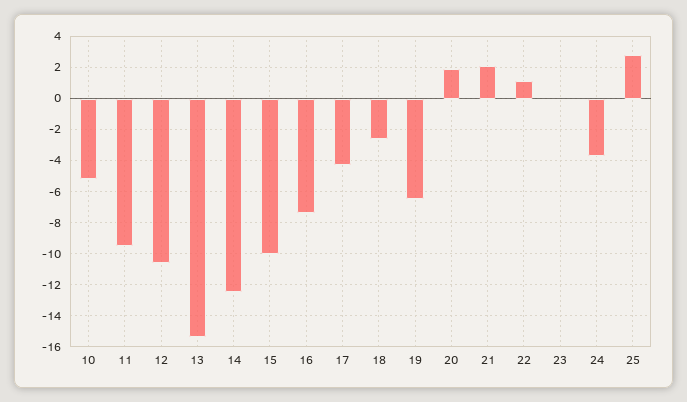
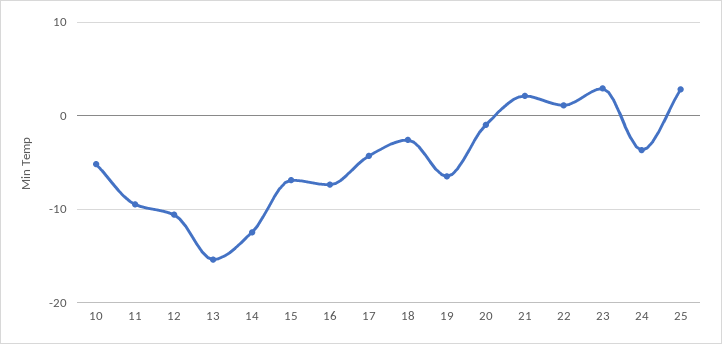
15: -10 -> -7
20: 2 -> -1
23: 0 -> 3

